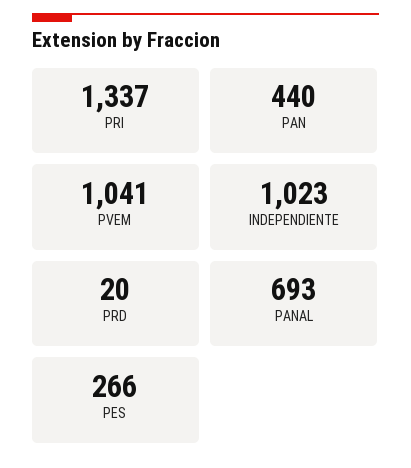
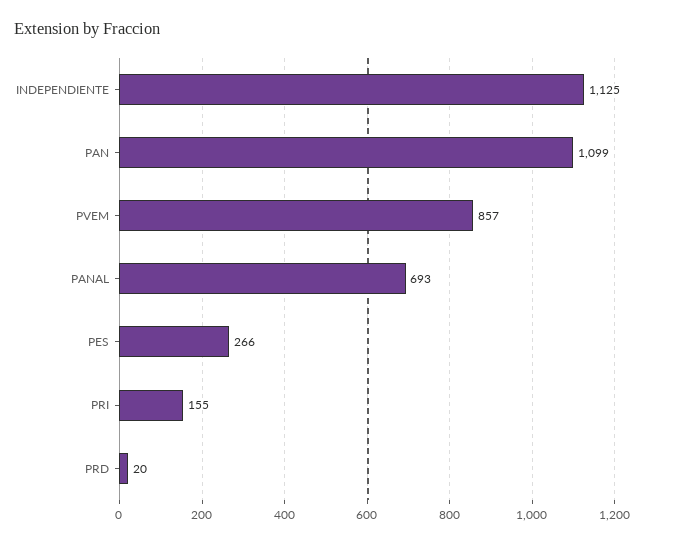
PRI: 1337 -> 155
PAN: 440 -> 1099
PVEM: 1041 -> 857
INDEPENDIENTE: 1023 -> 1125

